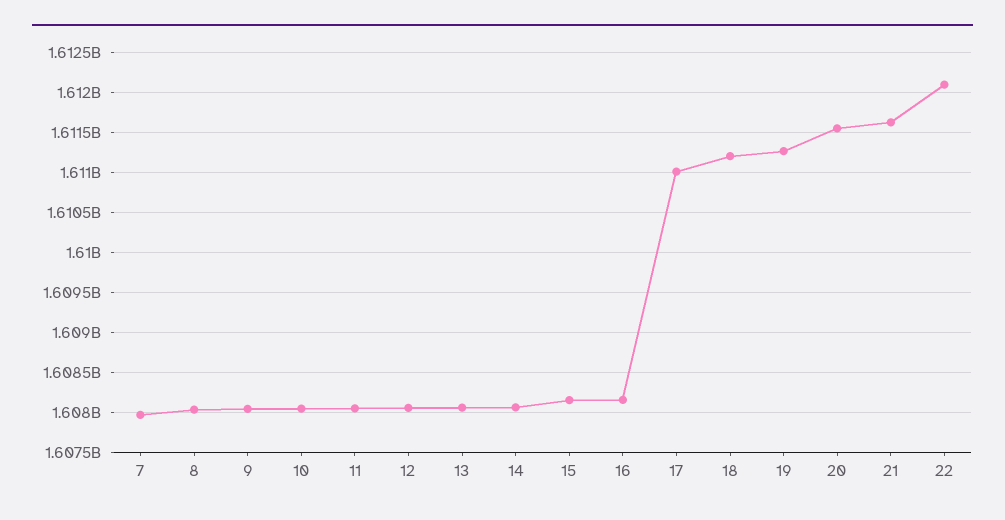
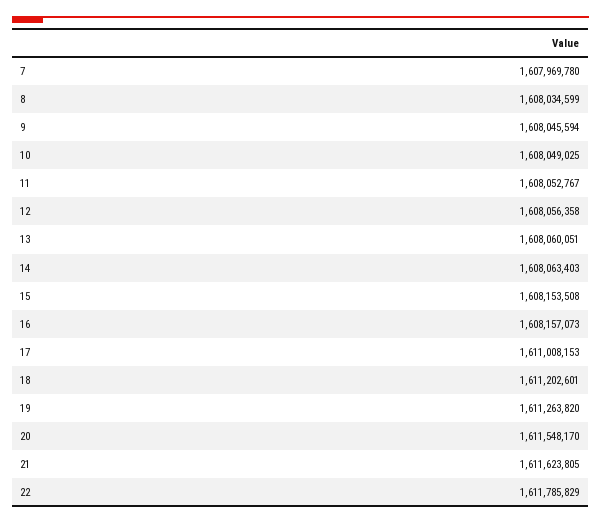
22: 1612100000 -> 1611785829

